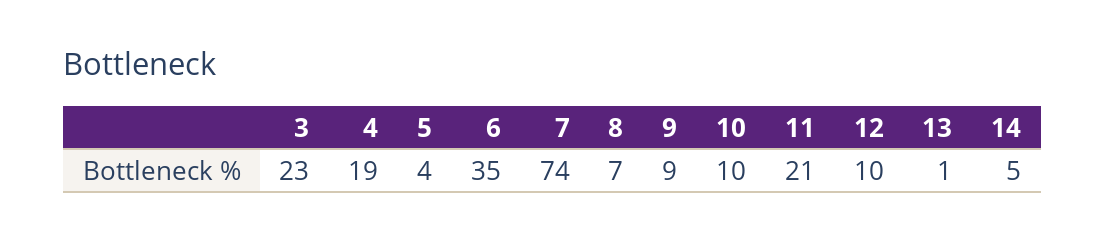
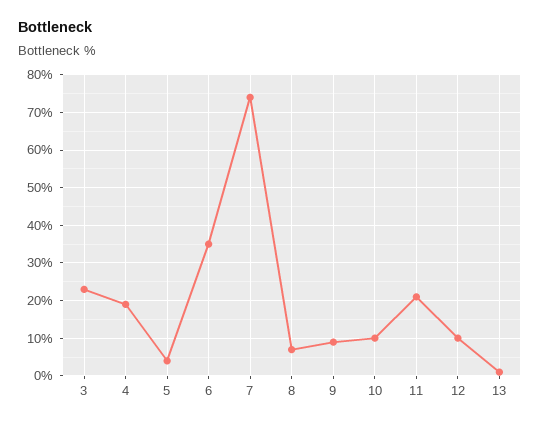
14: 5 -> none

